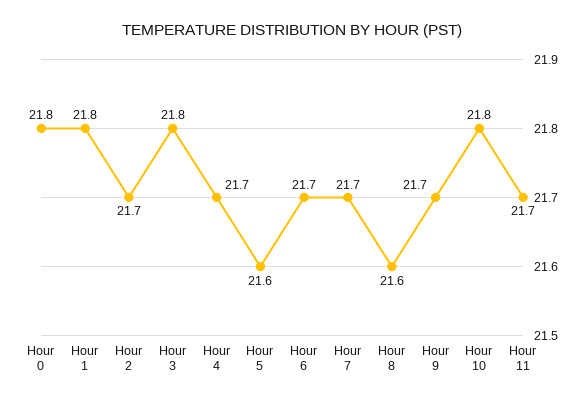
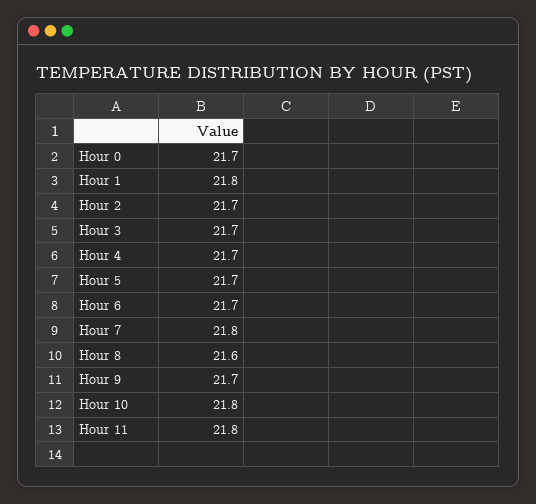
Hour 0: 21.8 -> 21.7
Hour 3: 21.8 -> 21.7
Hour 5: 21.6 -> 21.7
Hour 7: 21.7 -> 21.8
Hour 11: 21.7 -> 21.8

